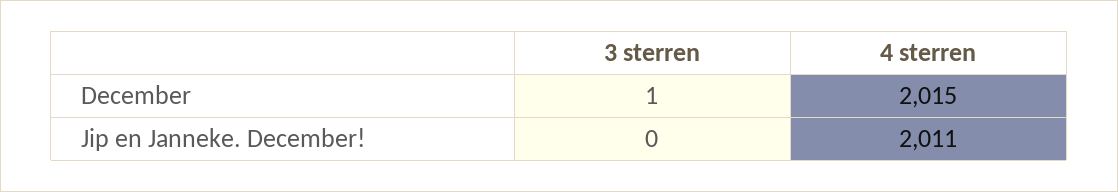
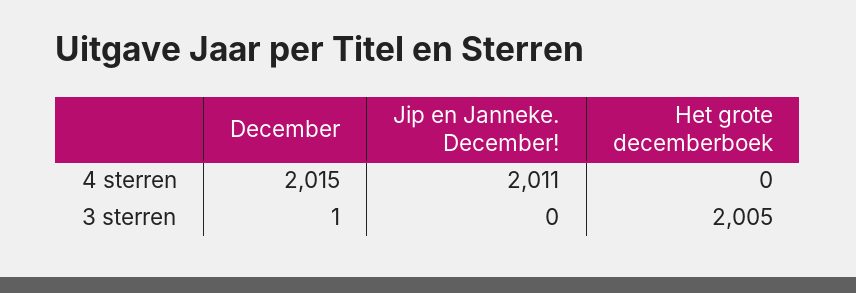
4 sterren, Het grote decemberboek: none -> 0
3 sterren, Het grote decemberboek: none -> 2005

